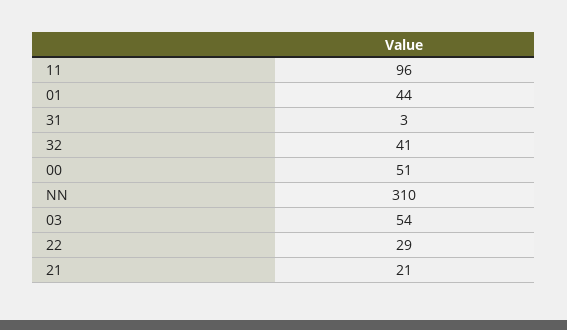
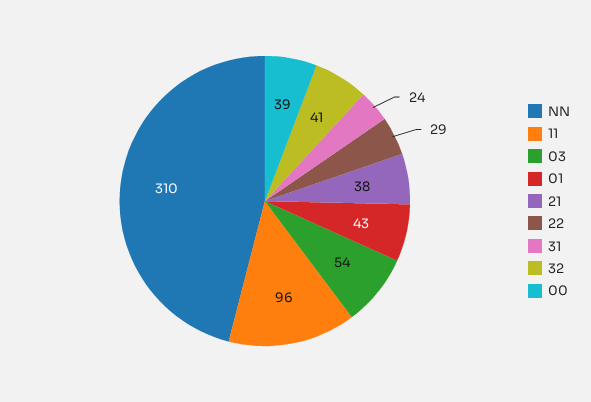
01: 44 -> 43
31: 3 -> 24
00: 51 -> 39
21: 21 -> 38

